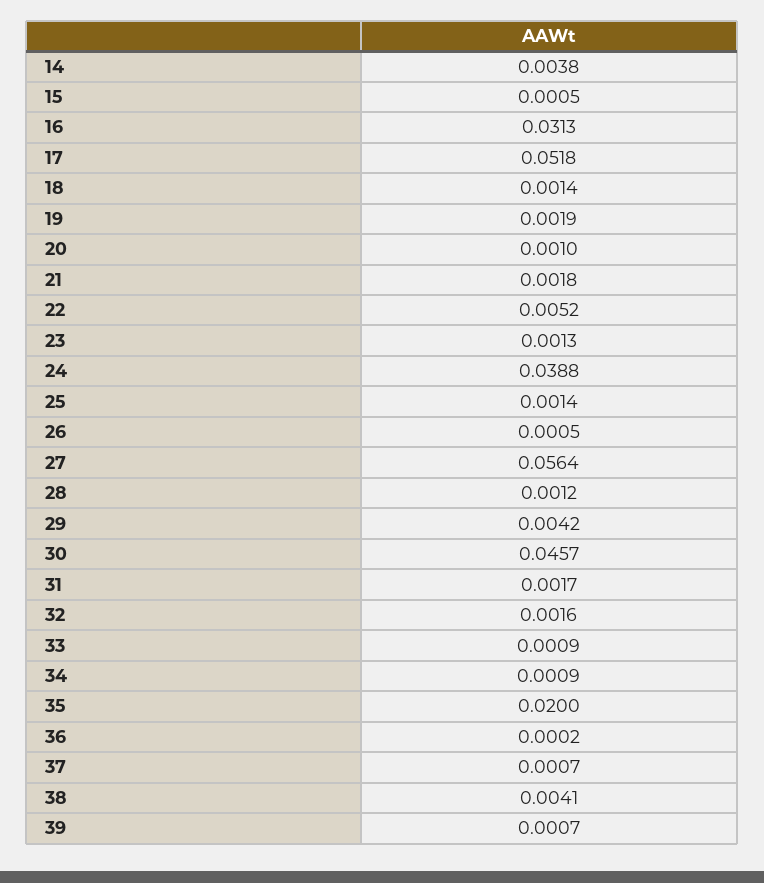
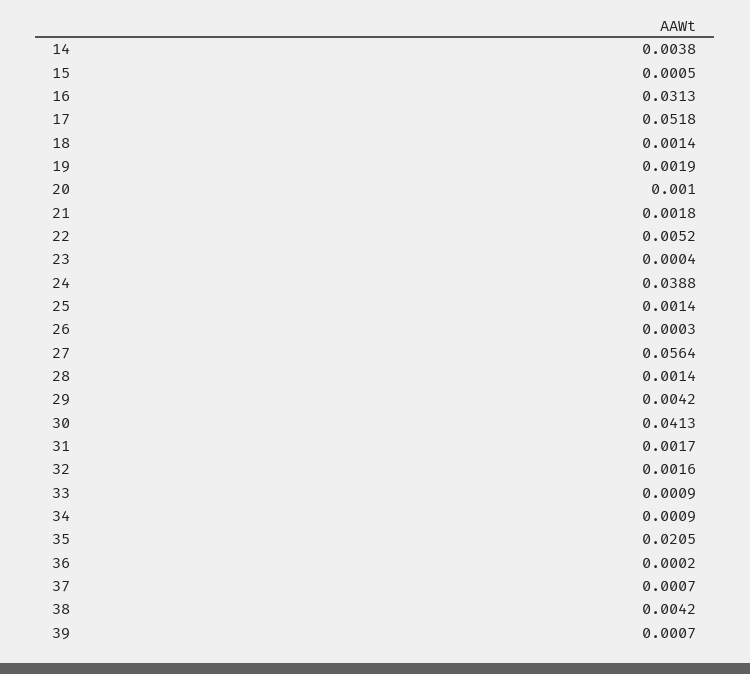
23: 0.0013 -> 0.0004
26: 0.0005 -> 0.0003
28: 0.0012 -> 0.0014
30: 0.0457 -> 0.0413
35: 0.02 -> 0.0205
38: 0.0041 -> 0.0042

